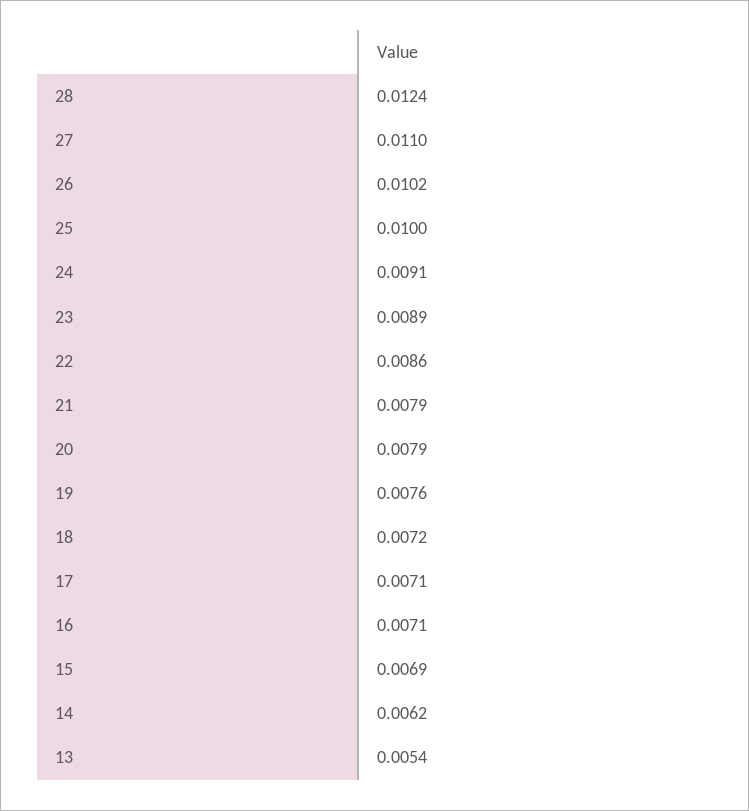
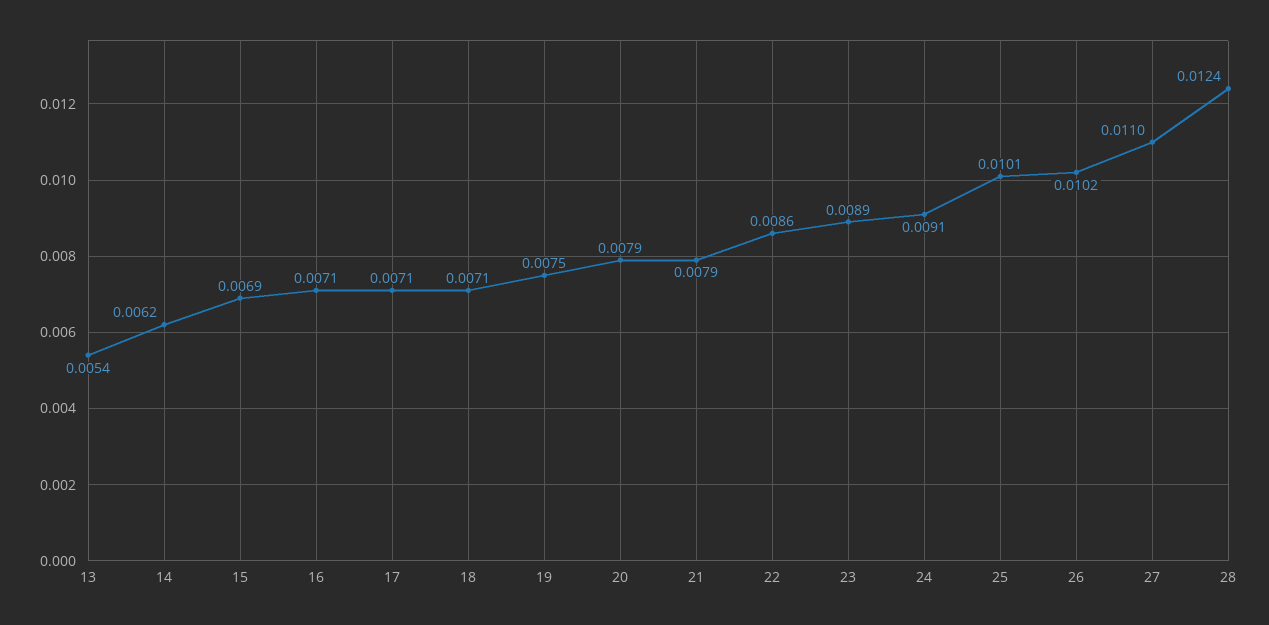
25: 0.01 -> 0.0101
19: 0.0076 -> 0.0075
18: 0.0072 -> 0.0071

